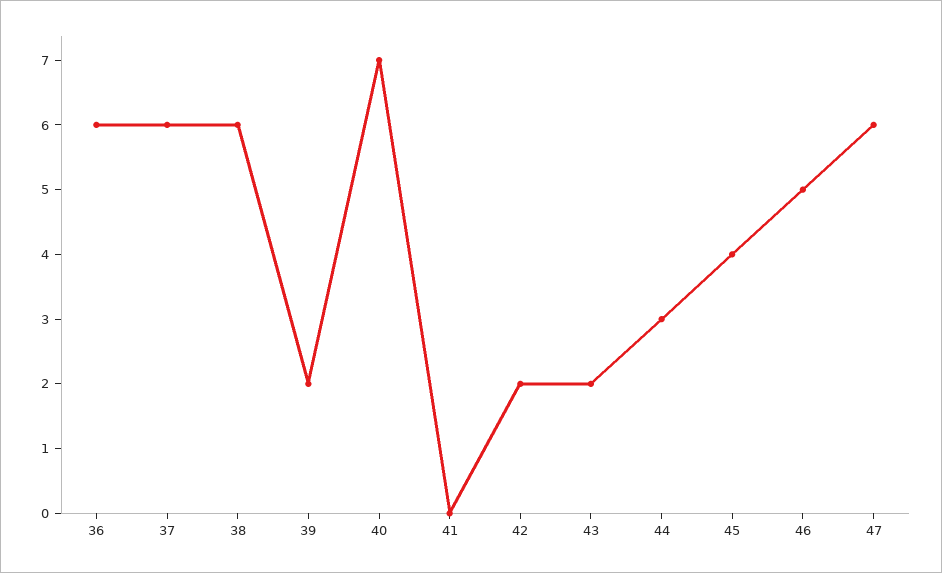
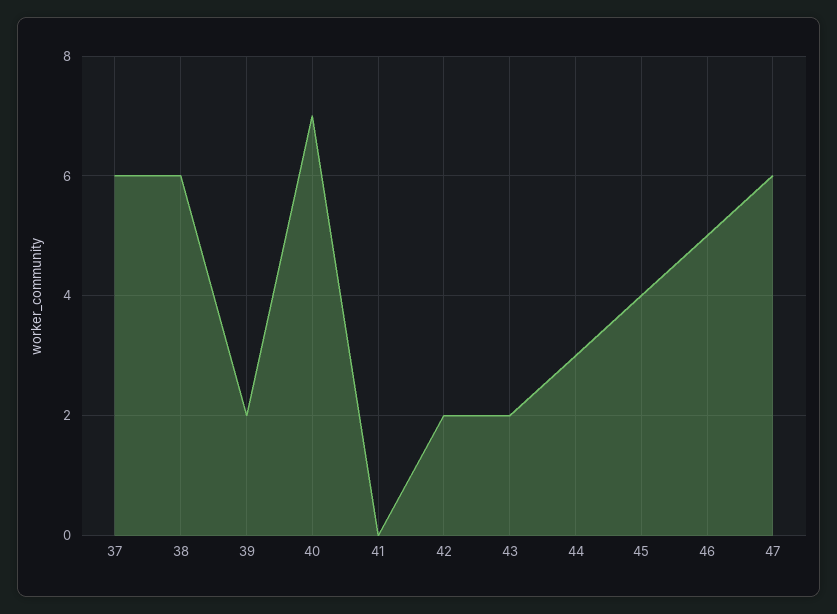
36: 6 -> none

